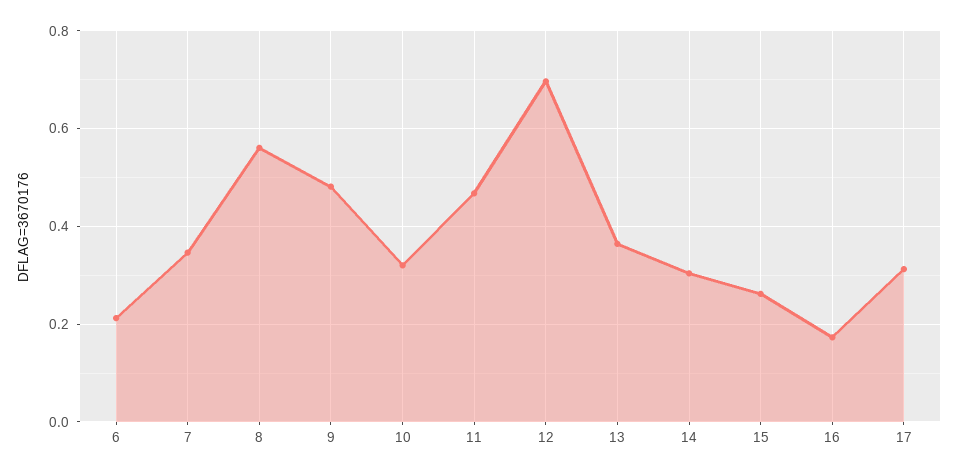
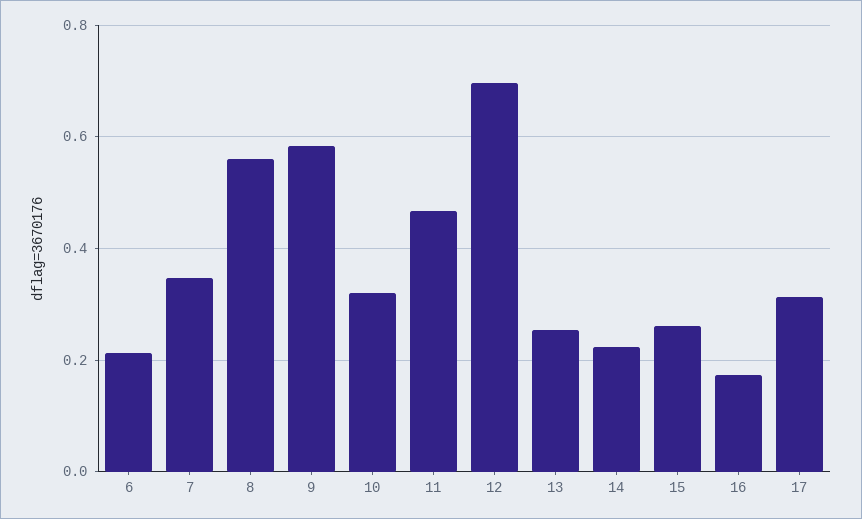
9: 0.48 -> 0.58
13: 0.36 -> 0.26
14: 0.3 -> 0.22

